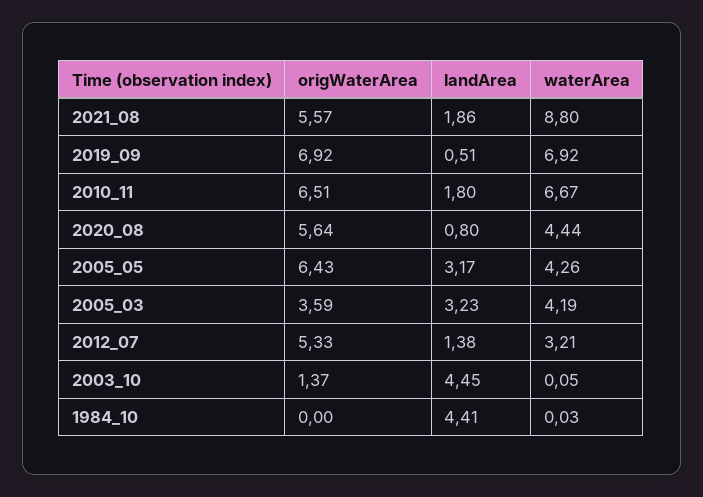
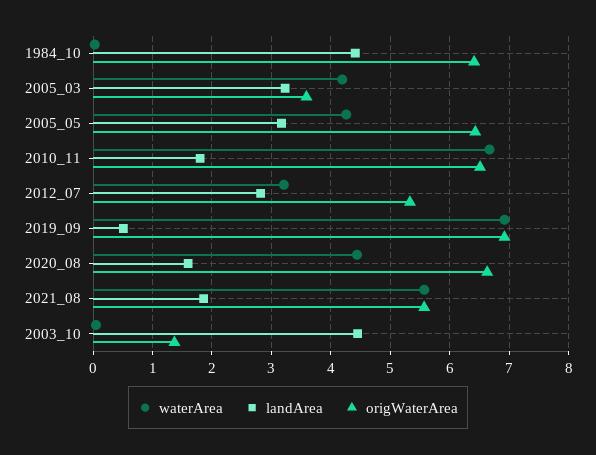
waterArea, 2021_08: 8.8 -> 5.6
origWaterArea, 2020_08: 5.64 -> 6.6
landArea, 2020_08: 0.8 -> 1.6
landArea, 2012_07: 1.38 -> 2.8
origWaterArea, 1984_10: 0 -> 6.4

